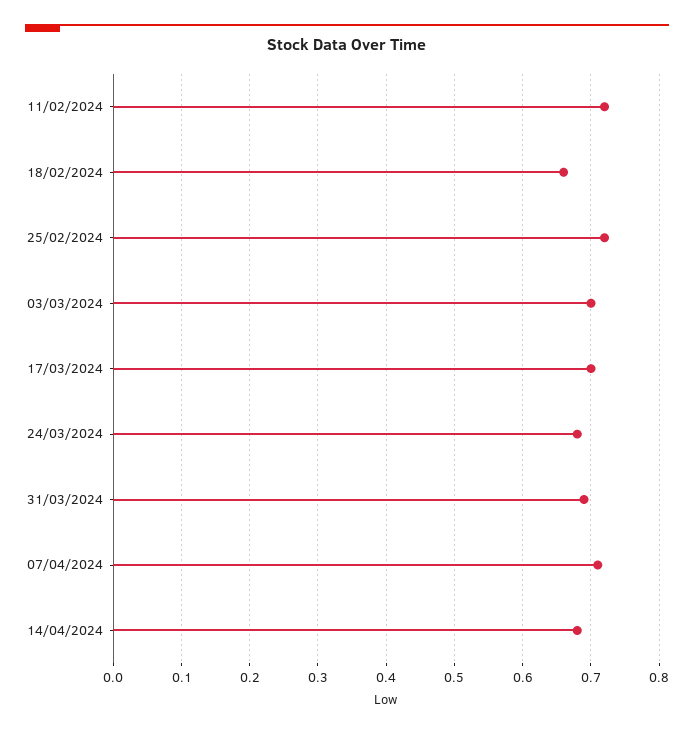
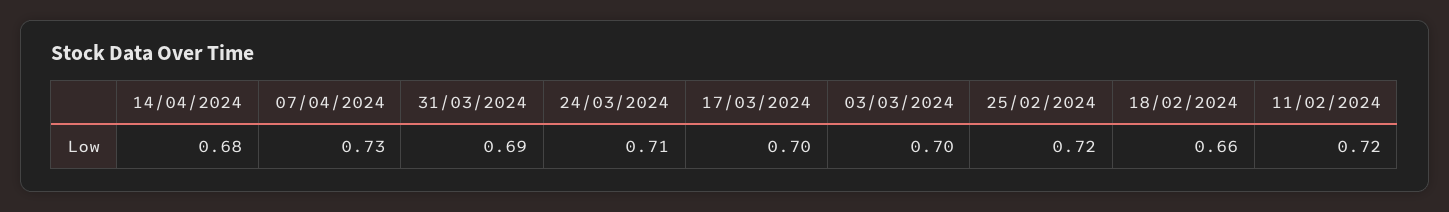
24/03/2024: 0.68 -> 0.71
07/04/2024: 0.71 -> 0.73

